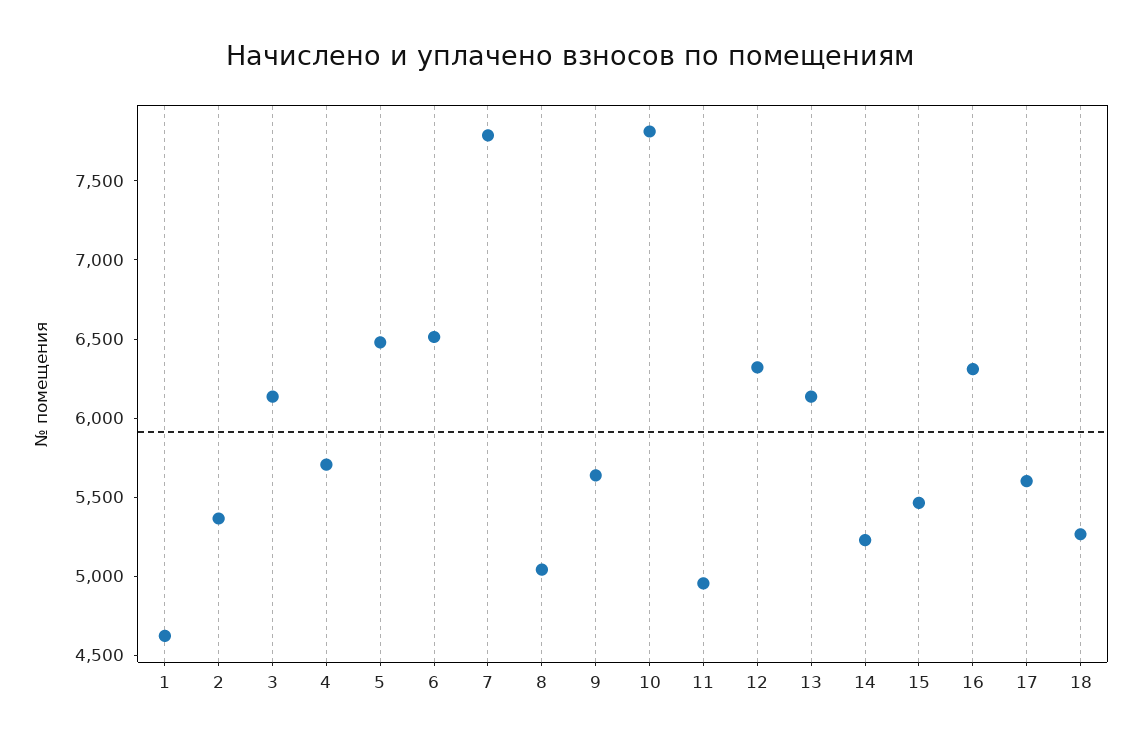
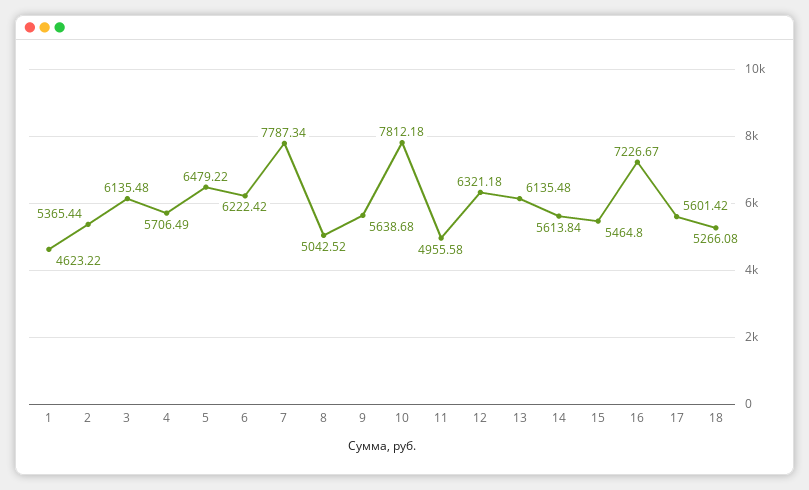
6: 6500 -> 6222.42
14: 5200 -> 5613.84
16: 6300 -> 7226.67

